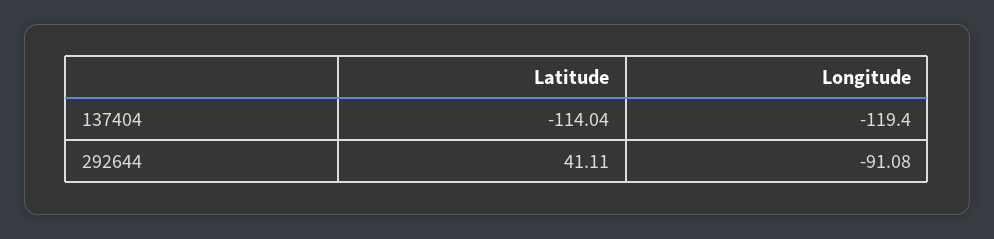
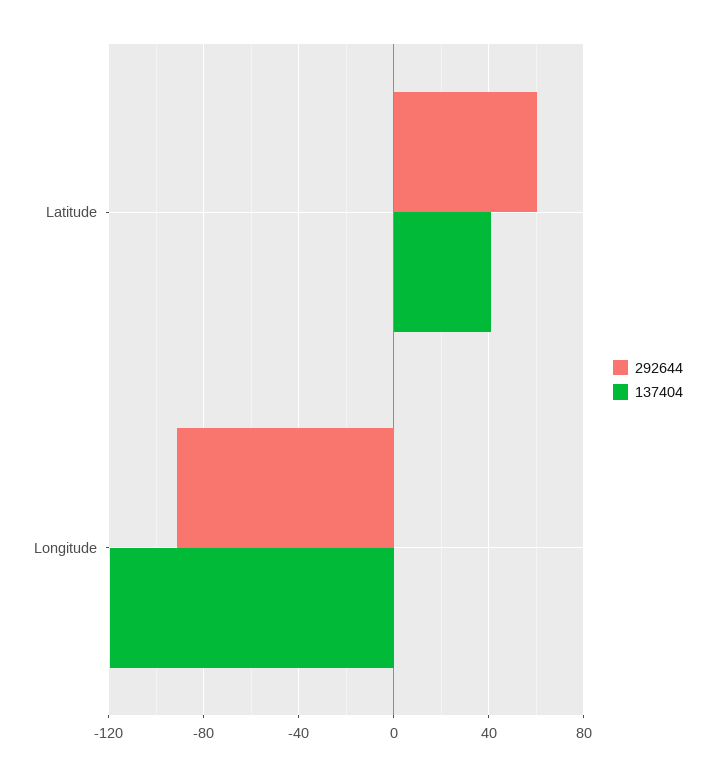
137404, Latitude: -114.04 -> 40
292644, Latitude: 41.11 -> 60

